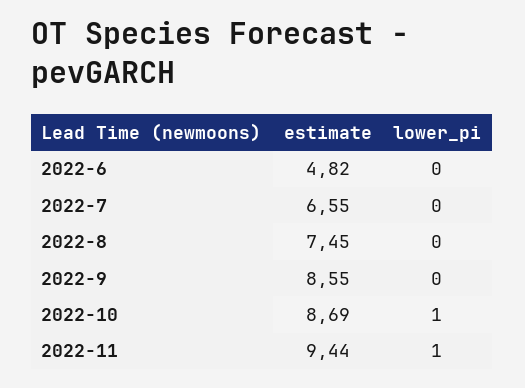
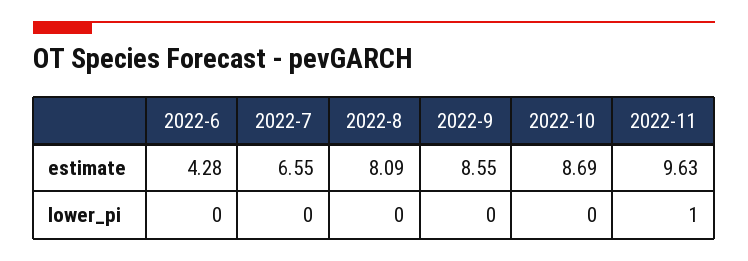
estimate, 2022-6: 4.82 -> 4.28
estimate, 2022-8: 7.45 -> 8.09
lower_pi, 2022-10: 1 -> 0
estimate, 2022-11: 9.44 -> 9.63

